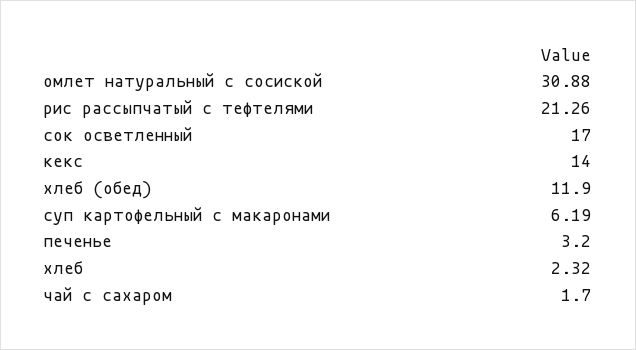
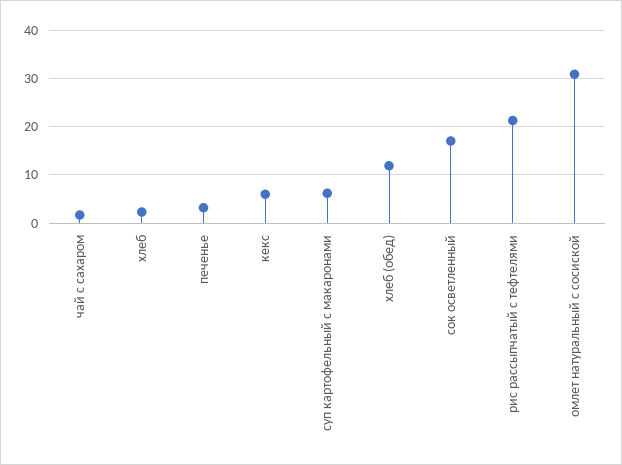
кекс: 14 -> 6

